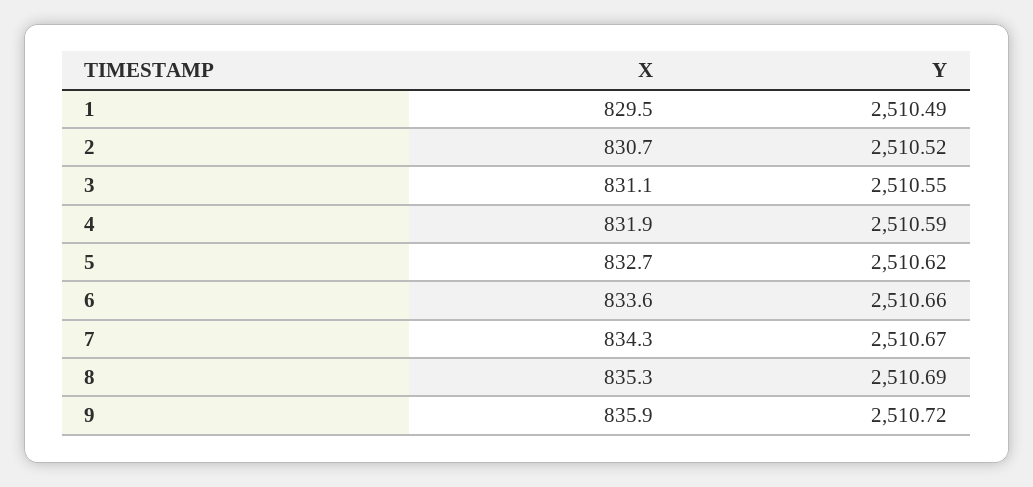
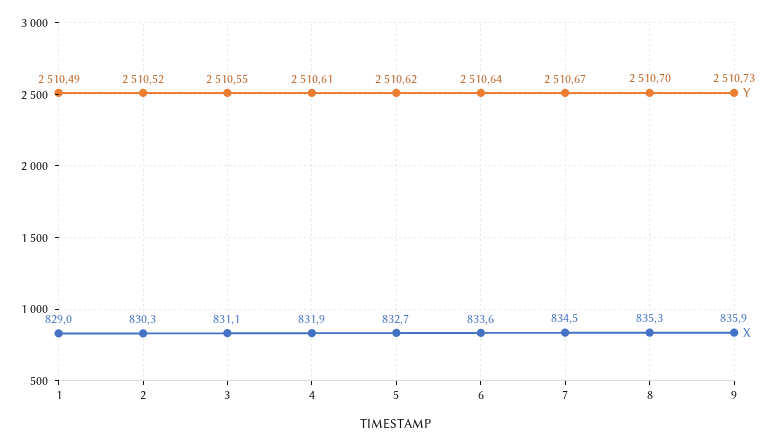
X, 1: 829.5 -> 829
X, 2: 830.7 -> 830.3
Y, 4: 2510.59 -> 2510.61
Y, 6: 2510.66 -> 2510.64
X, 7: 834.3 -> 834.5
Y, 8: 2510.69 -> 2510.7
Y, 9: 2510.72 -> 2510.73

